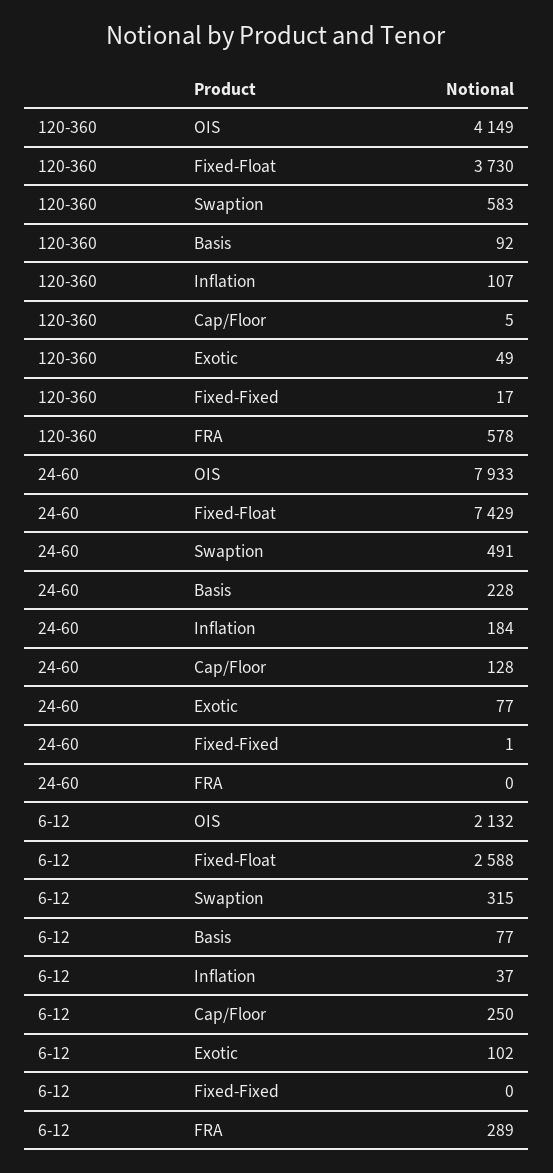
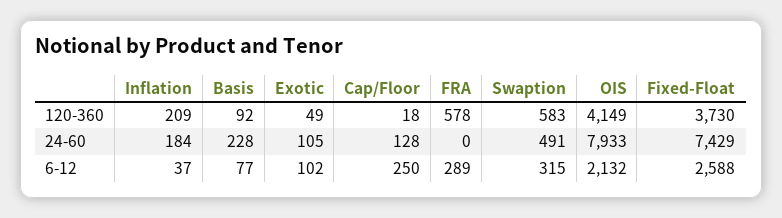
120-360, Inflation: 107 -> 209
120-360, Cap/Floor: 5 -> 18
120-360, Fixed-Fixed: 17 -> none
24-60, Exotic: 77 -> 105
24-60, Fixed-Fixed: 1 -> none
6-12, Fixed-Fixed: 0 -> none

